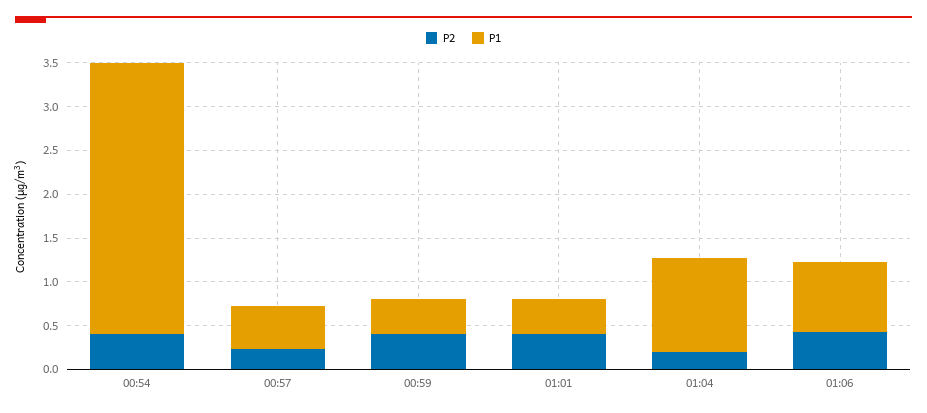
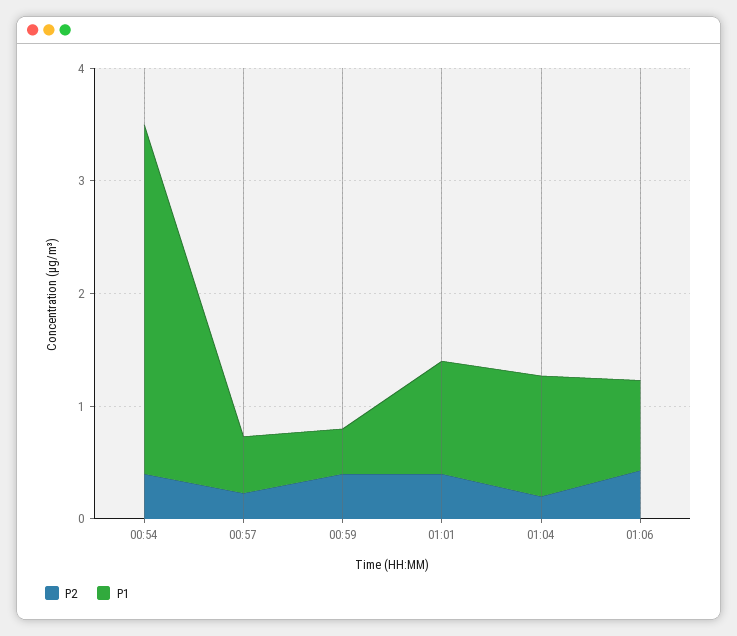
P1, 01:01: 0.4 -> 1

